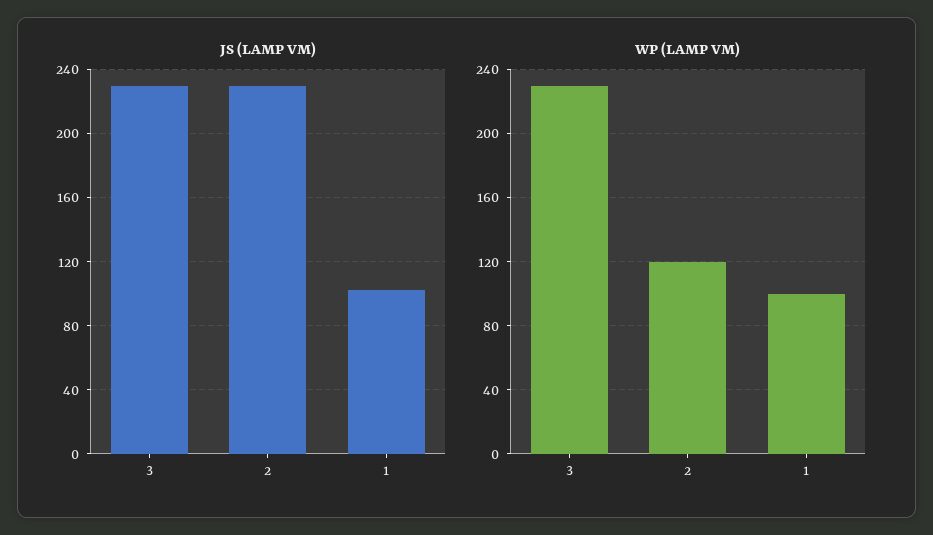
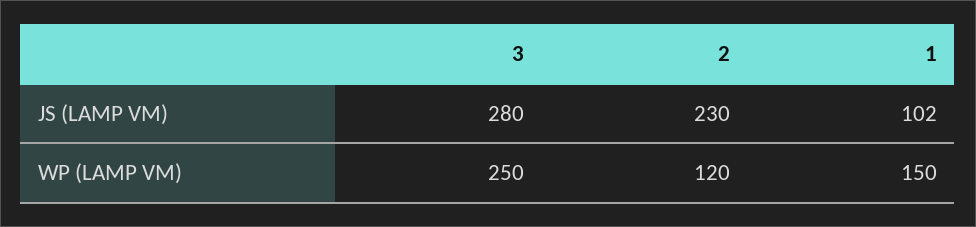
JS (LAMP VM), 3: 230 -> 280
WP (LAMP VM), 3: 230 -> 250
WP (LAMP VM), 1: 100 -> 150

